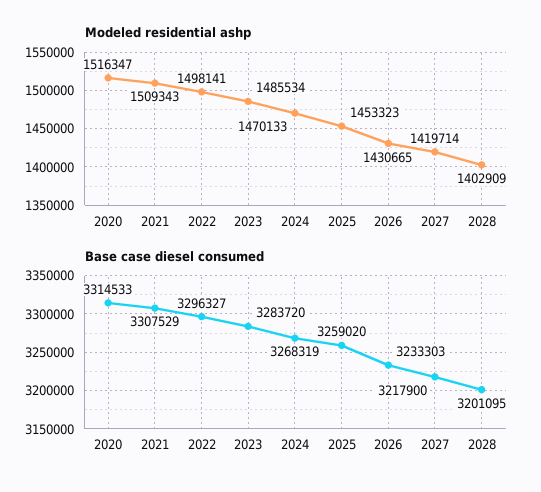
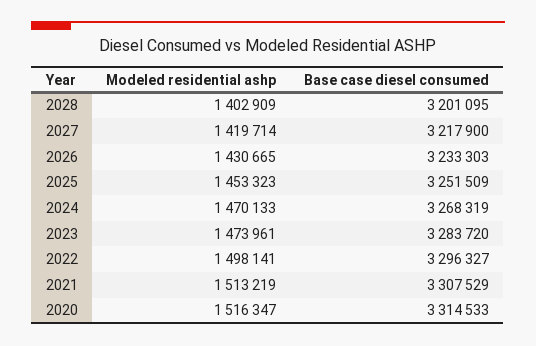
Modeled residential ashp, 2021: 1509343 -> 1513219
Modeled residential ashp, 2023: 1485534 -> 1473961
Base case diesel consumed, 2025: 3259020 -> 3251509

